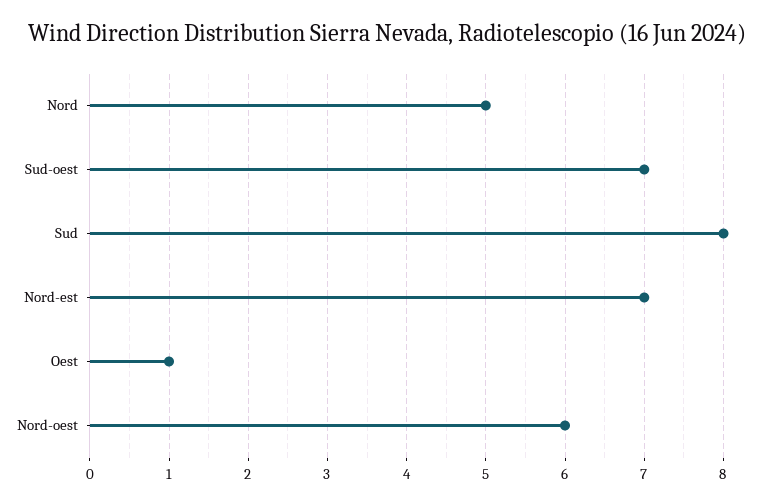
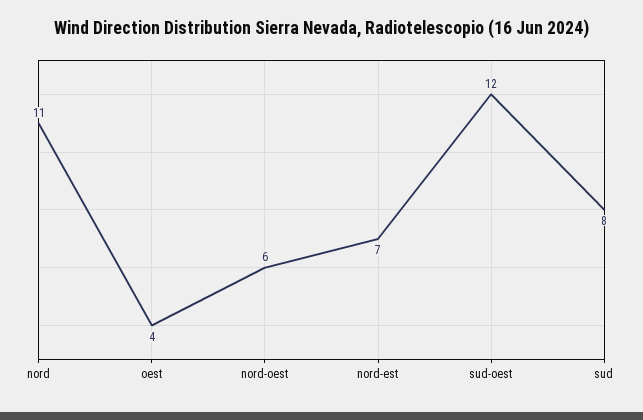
Nord: 5 -> 11
Sud-oest: 7 -> 12
Oest: 1 -> 4

